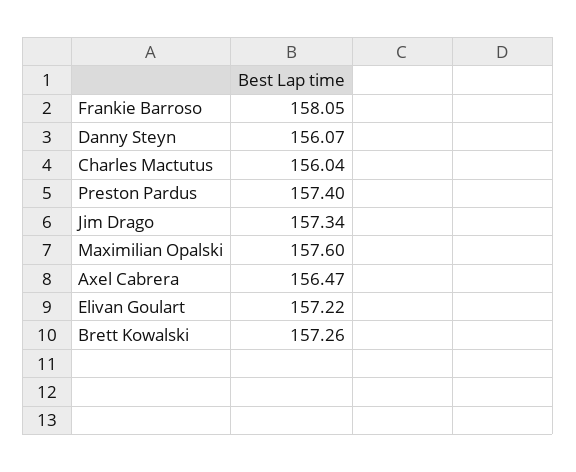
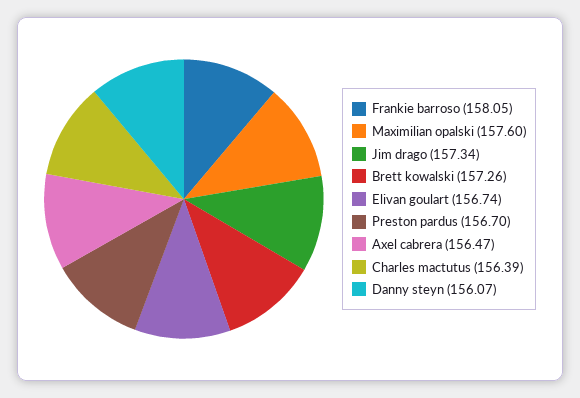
Charles Mactutus: 156.04 -> 156.39
Preston Pardus: 157.4 -> 156.7
Elivan Goulart: 157.22 -> 156.74

